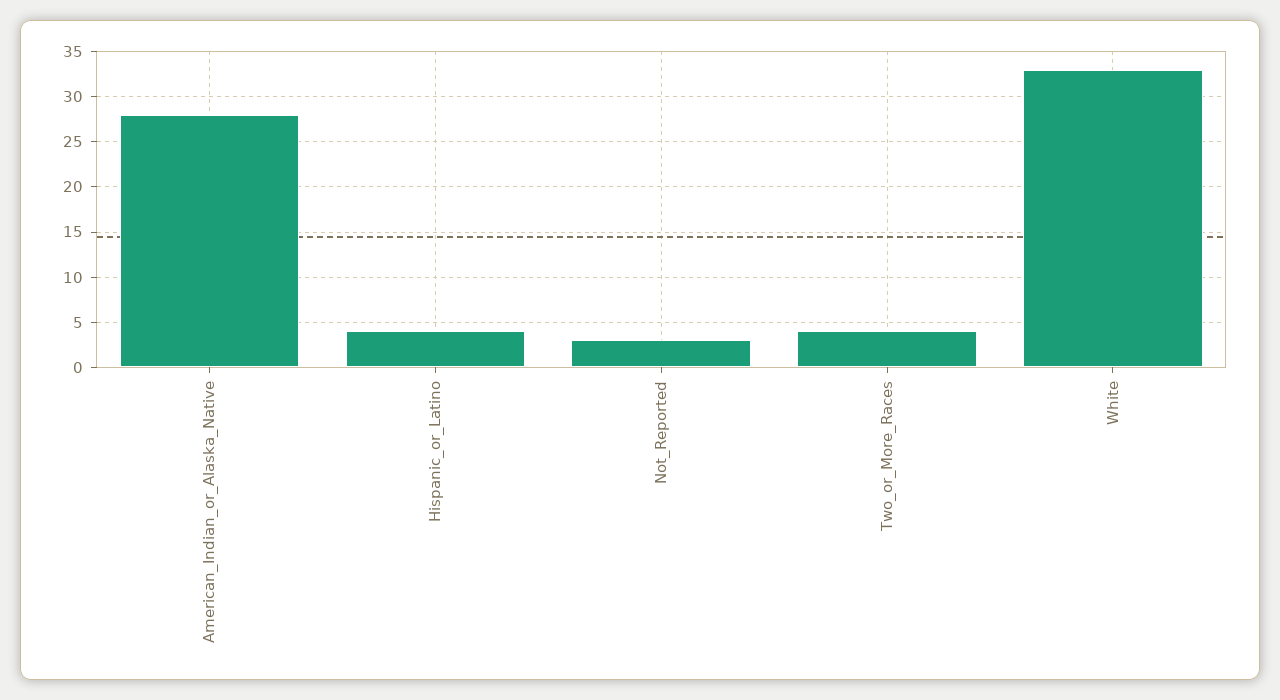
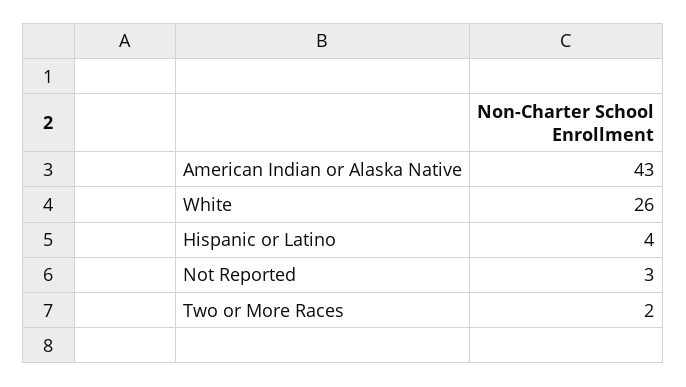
American_Indian_or_Alaska_Native: 28 -> 43
Two_or_More_Races: 4 -> 2
White: 33 -> 26

